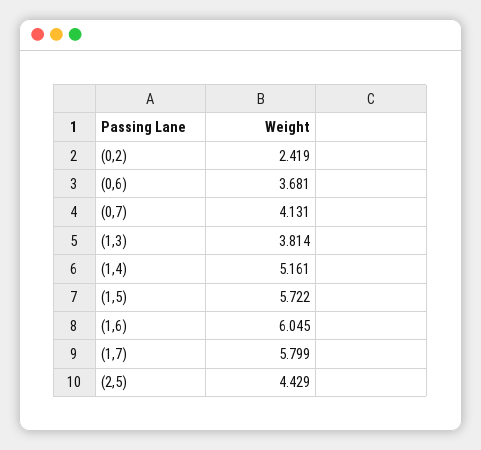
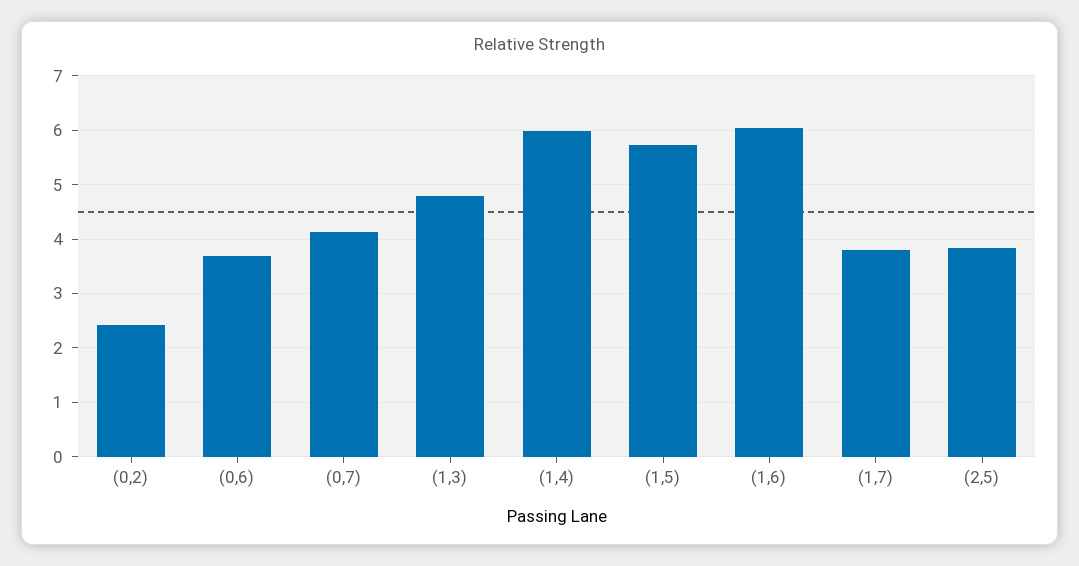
(1,3): 3.814 -> 4.8
(1,4): 5.161 -> 6
(1,7): 5.799 -> 3.8
(2,5): 4.429 -> 3.8

